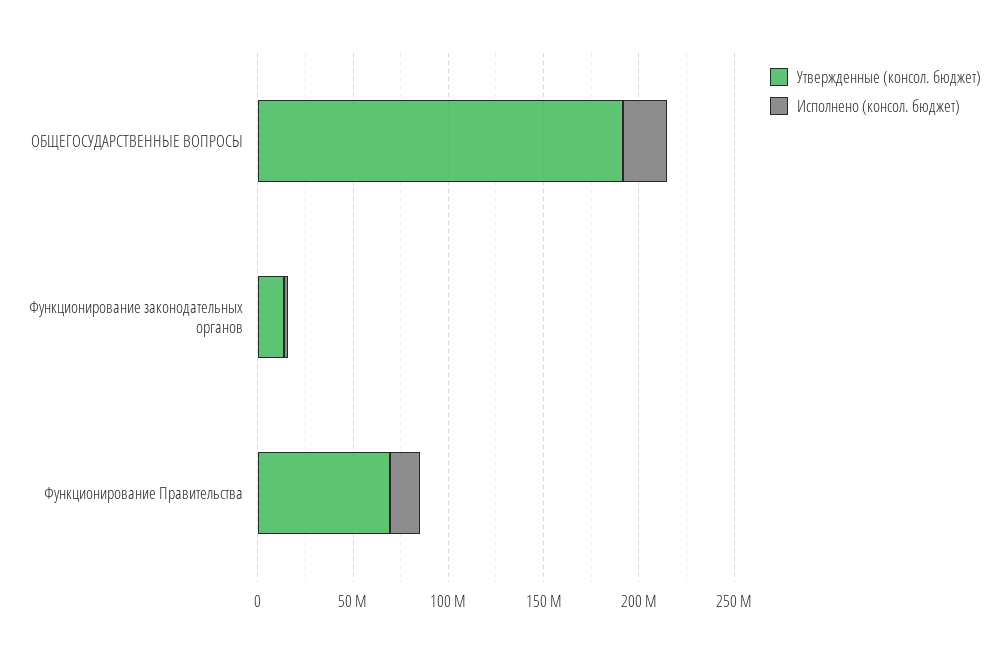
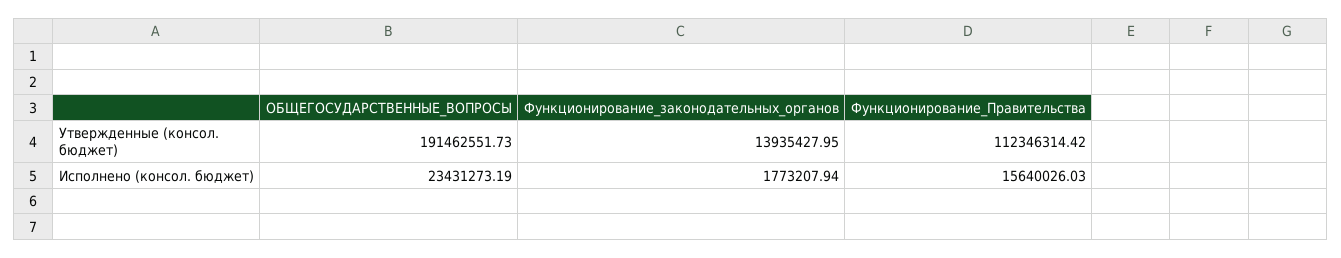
Утвержденные (консол. бюджет), Функционирование Правительства: 70000000 -> 112346314.42

